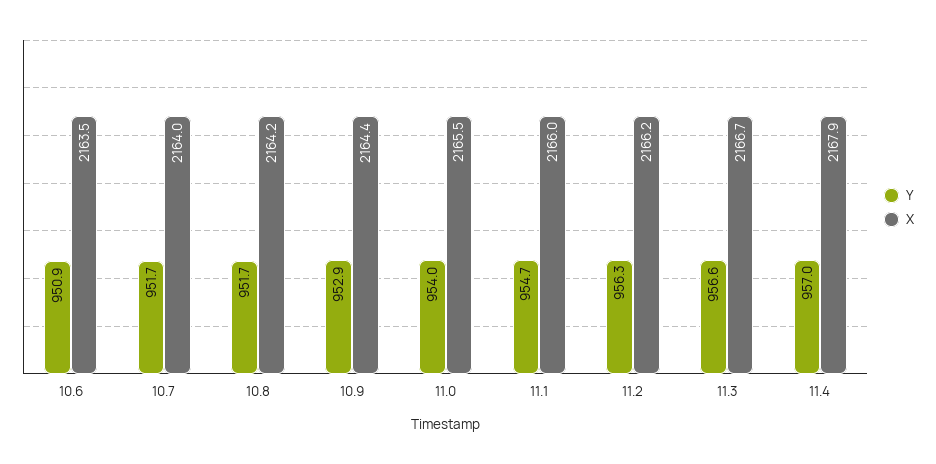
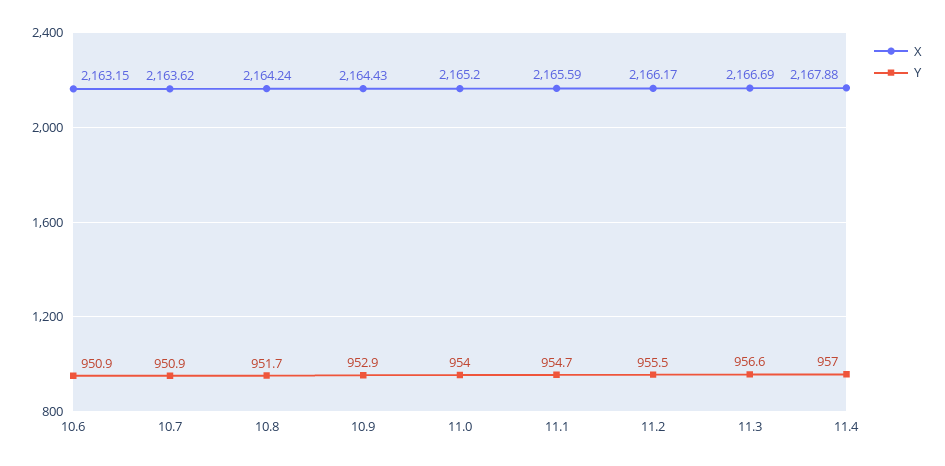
X, 10.6: 2163.5 -> 2163.15
Y, 10.7: 951.7 -> 950.9
X, 10.7: 2164 -> 2163.62
X, 11.0: 2165.5 -> 2165.2
X, 11.1: 2166 -> 2165.59
Y, 11.2: 956.3 -> 955.5

